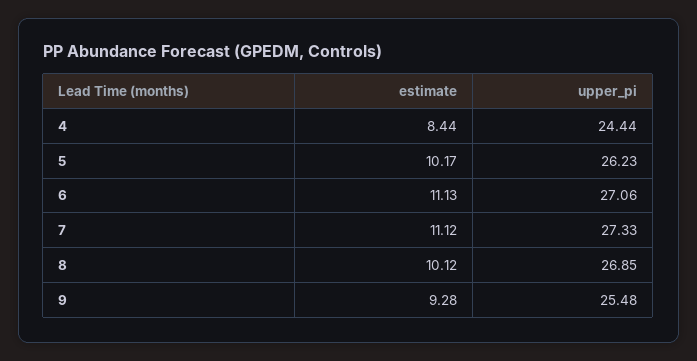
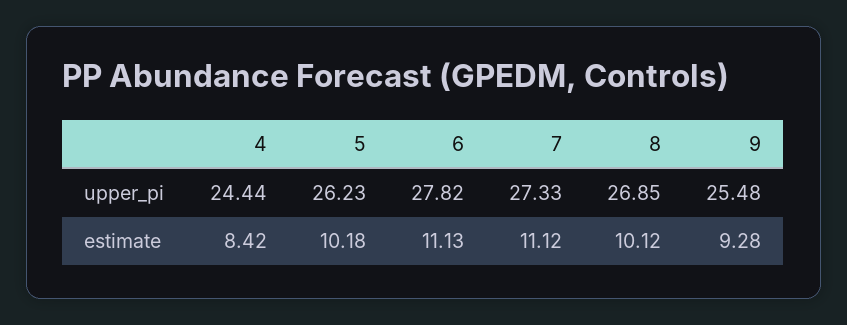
estimate, 4: 8.44 -> 8.42
estimate, 5: 10.17 -> 10.18
upper_pi, 6: 27.06 -> 27.82

